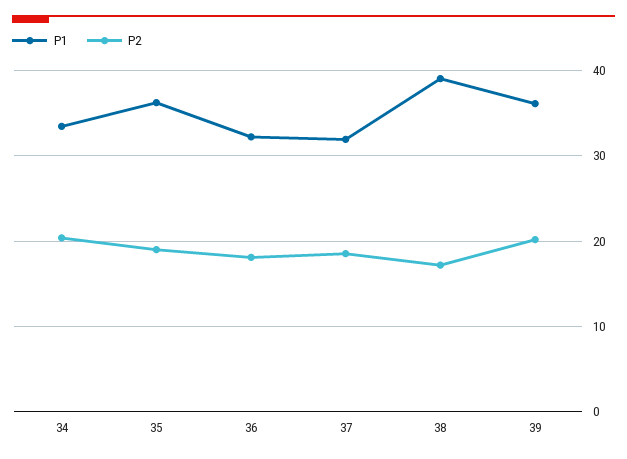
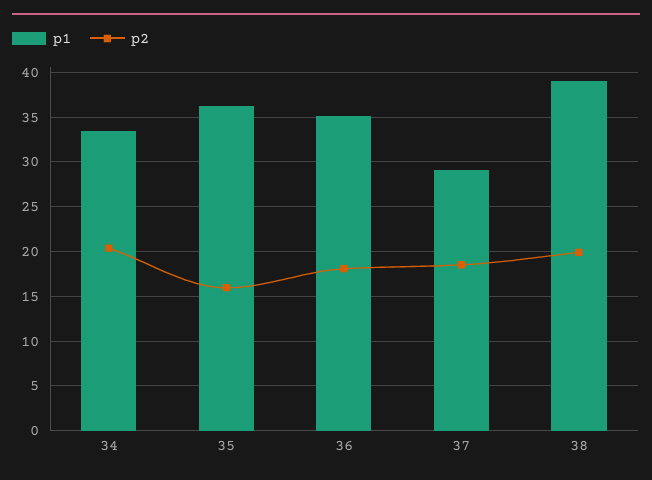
P2, 35: 19 -> 16
P1, 36: 32 -> 35
P1, 37: 32 -> 29
P2, 38: 17 -> 20
P1, 39: 36 -> none
P2, 39: 20 -> none

